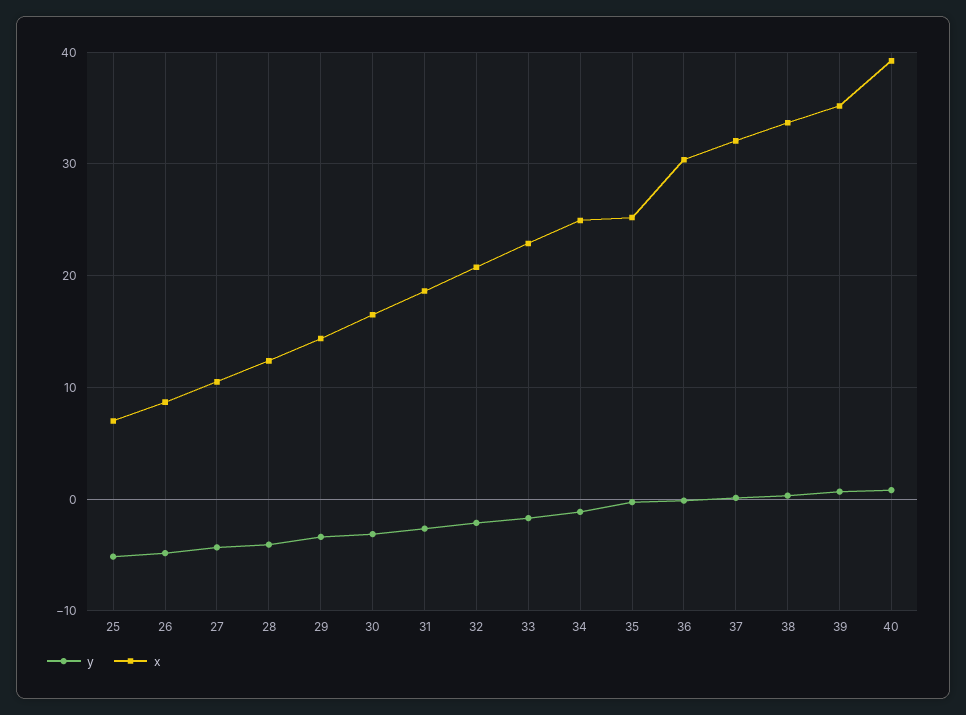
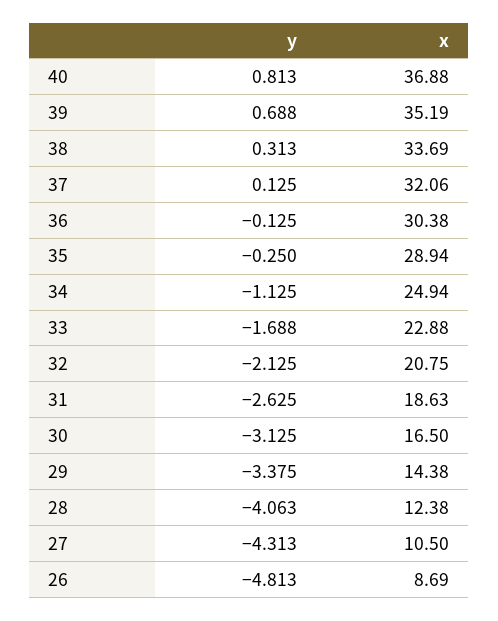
y, 25: -5 -> none
x, 25: 7 -> none
x, 35: 25 -> 28.94
x, 40: 39 -> 36.88

